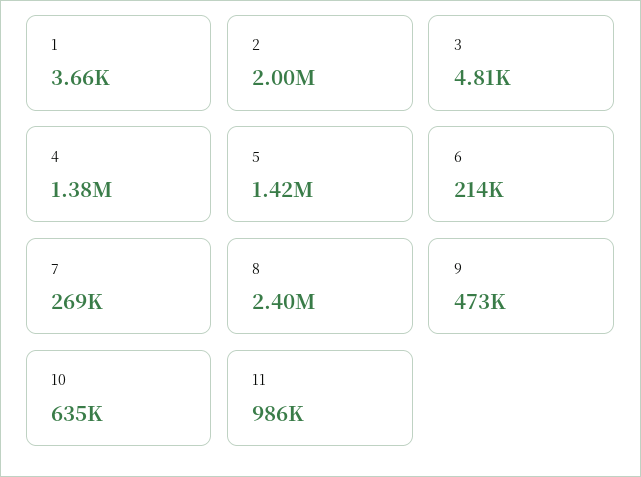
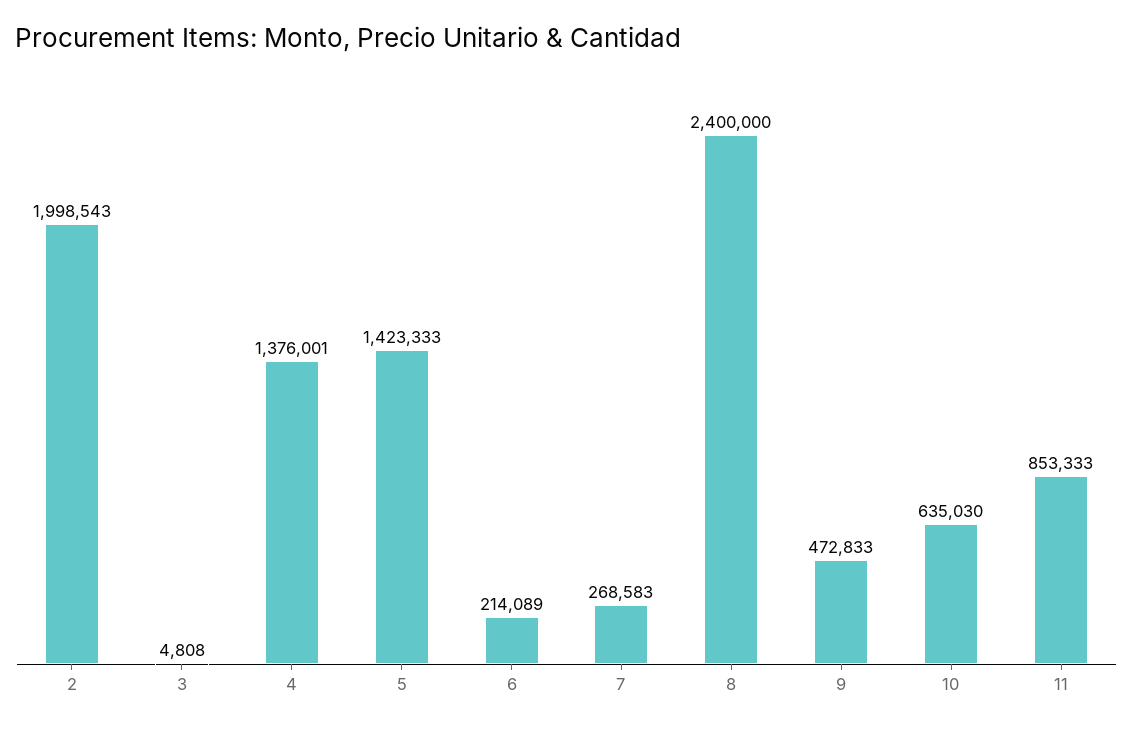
1: 3660 -> none
11: 986000 -> 853333

